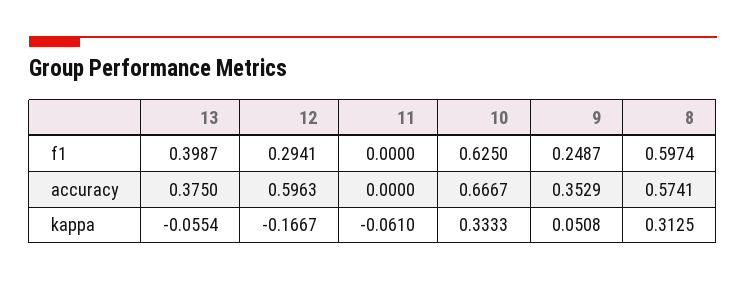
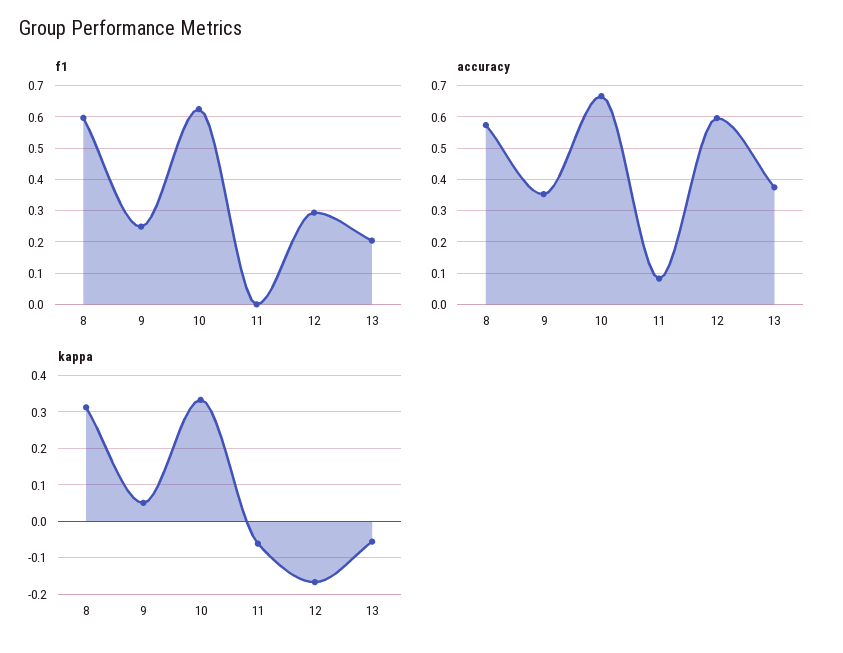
f1, 13: 0.3987 -> 0.2
accuracy, 11: 0 -> 0.08

